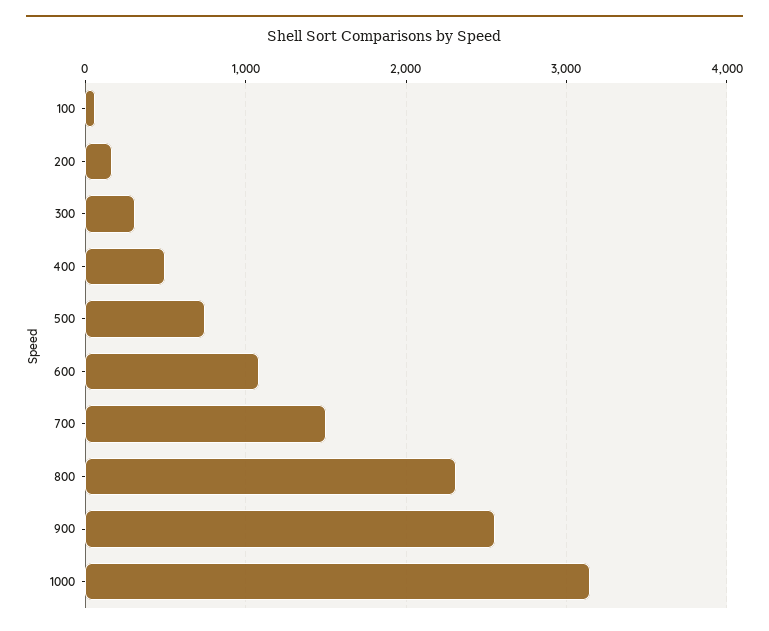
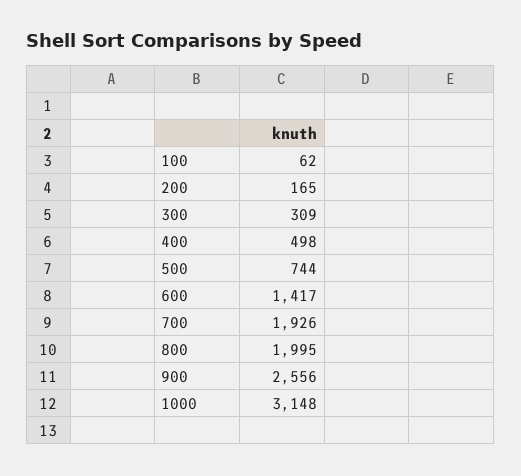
600: 1100 -> 1417
700: 1500 -> 1926
800: 2300 -> 1995

